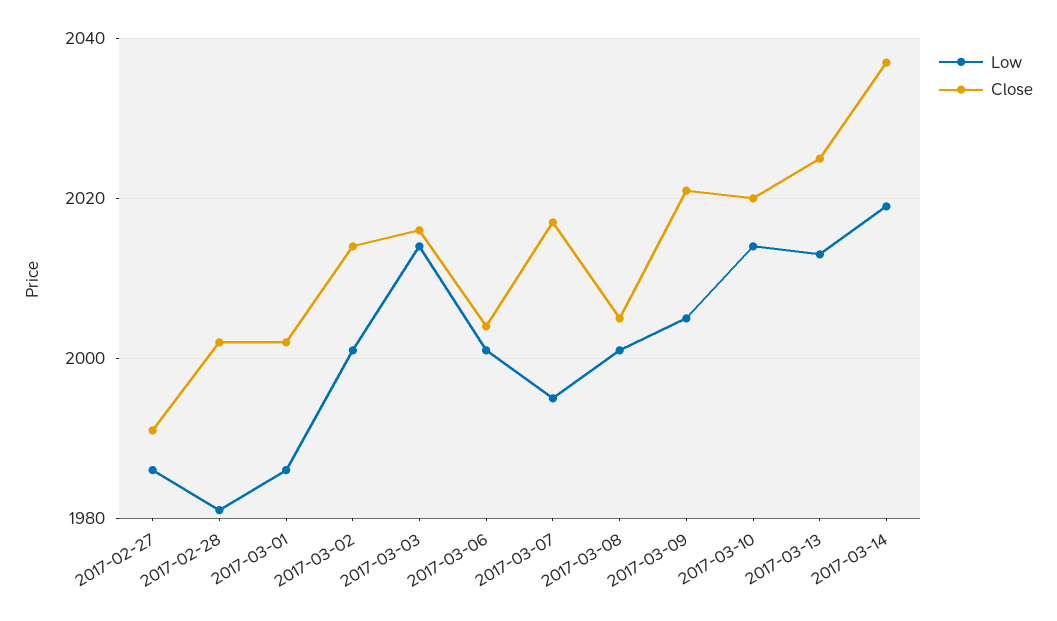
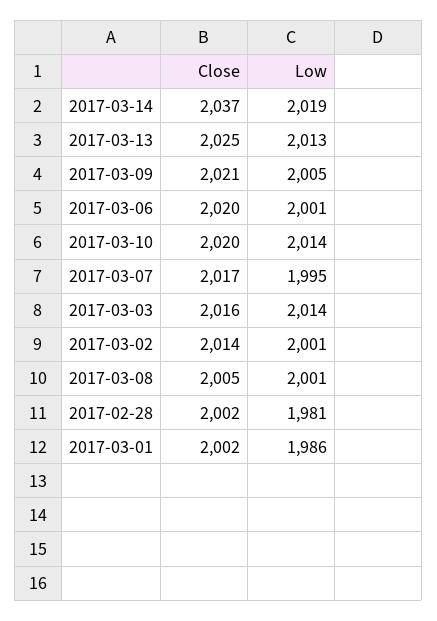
Low, 2017-02-27: 1985 -> none
Close, 2017-02-27: 1990 -> none
Close, 2017-03-06: 2005 -> 2020

